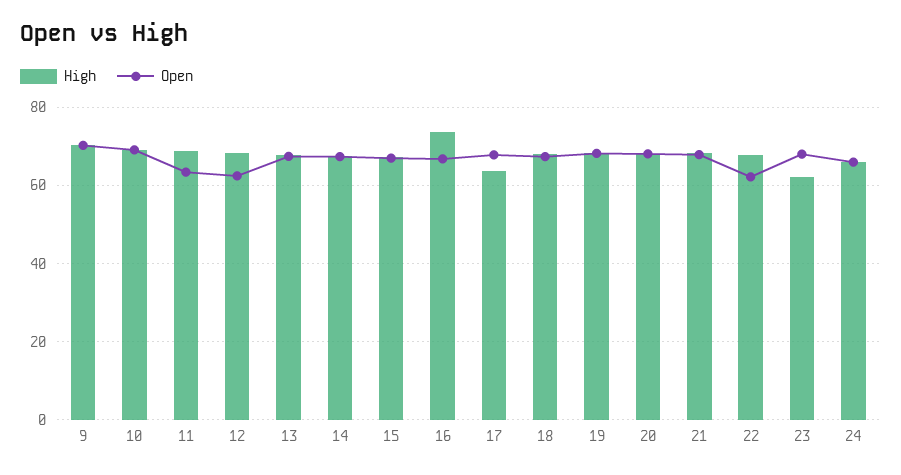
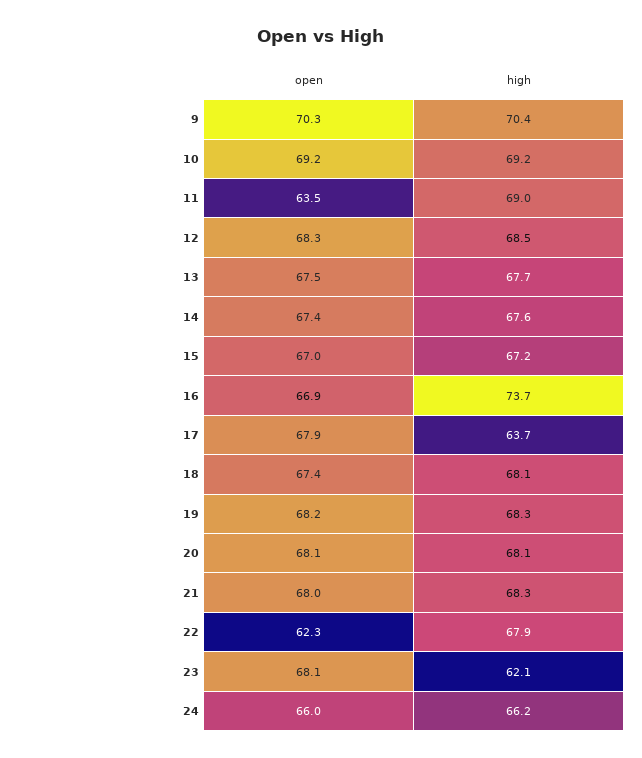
Open, 12: 62 -> 68.3

